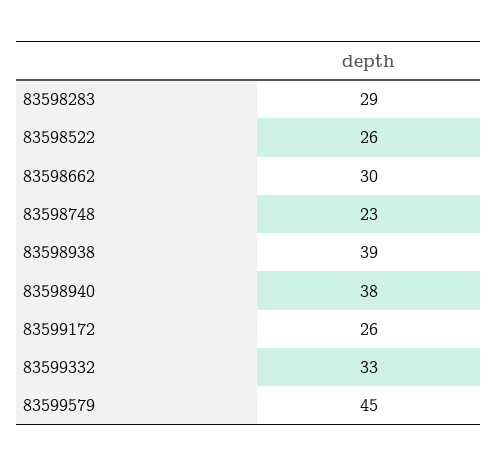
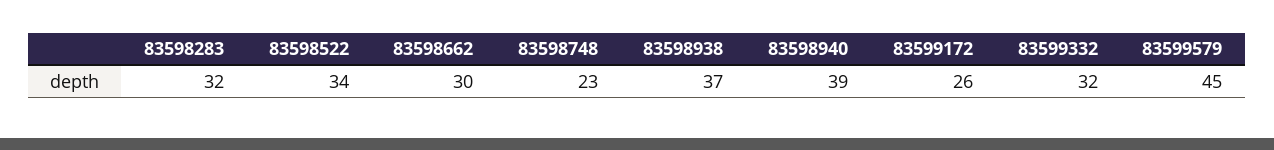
83598283: 29 -> 32
83598522: 26 -> 34
83598938: 39 -> 37
83598940: 38 -> 39
83599332: 33 -> 32

